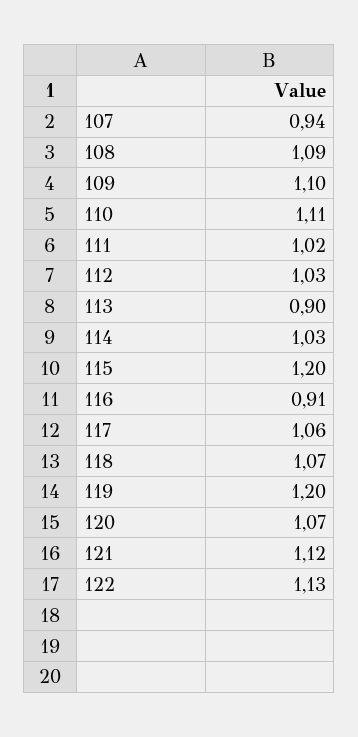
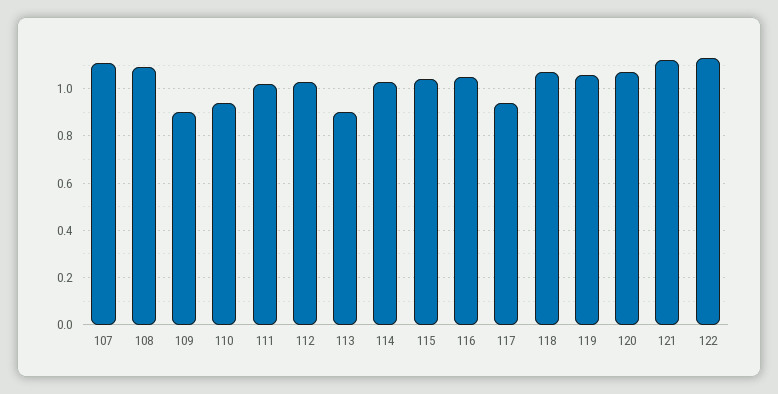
107: 0.94 -> 1.1
109: 1.1 -> 0.9
110: 1.11 -> 0.95
115: 1.2 -> 1.05
116: 0.91 -> 1.05
117: 1.06 -> 0.95
119: 1.2 -> 1.05

